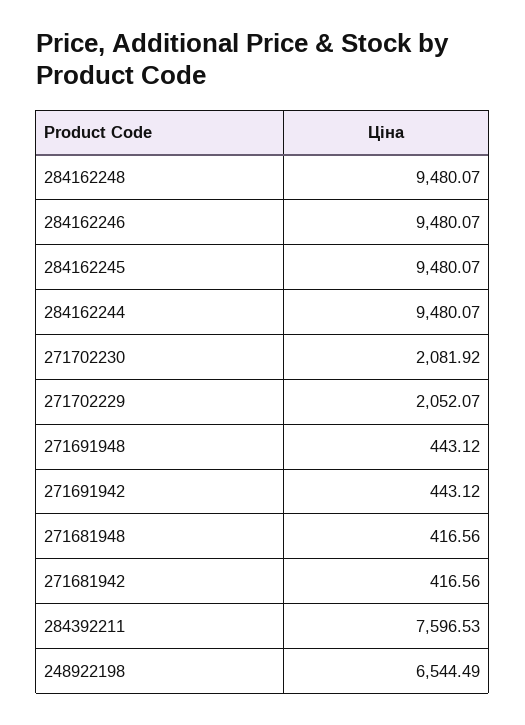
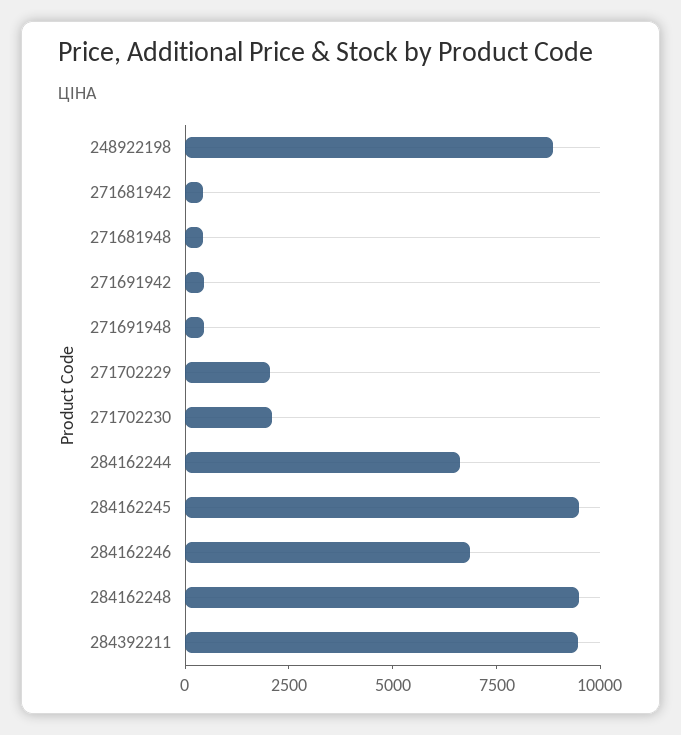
284162246: 9480.07 -> 7000
284162244: 9480.07 -> 6500
284392211: 7596.53 -> 9500
248922198: 6544.49 -> 9000

